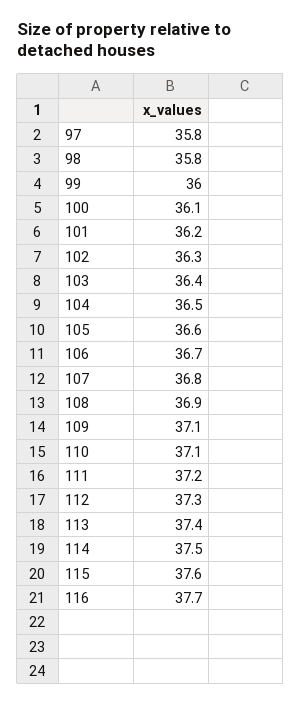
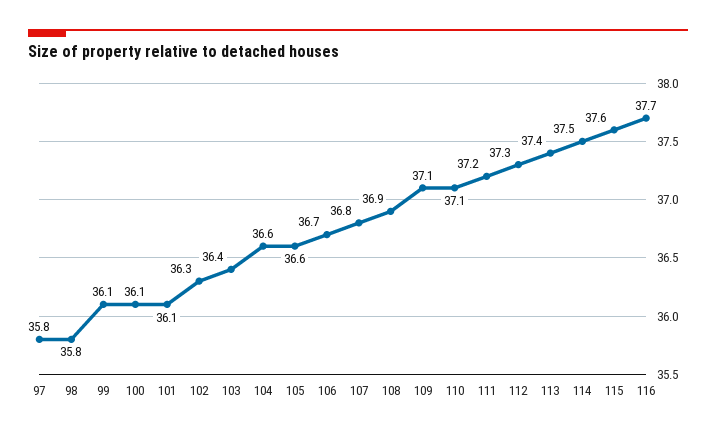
99: 36 -> 36.1
101: 36.2 -> 36.1
104: 36.5 -> 36.6

